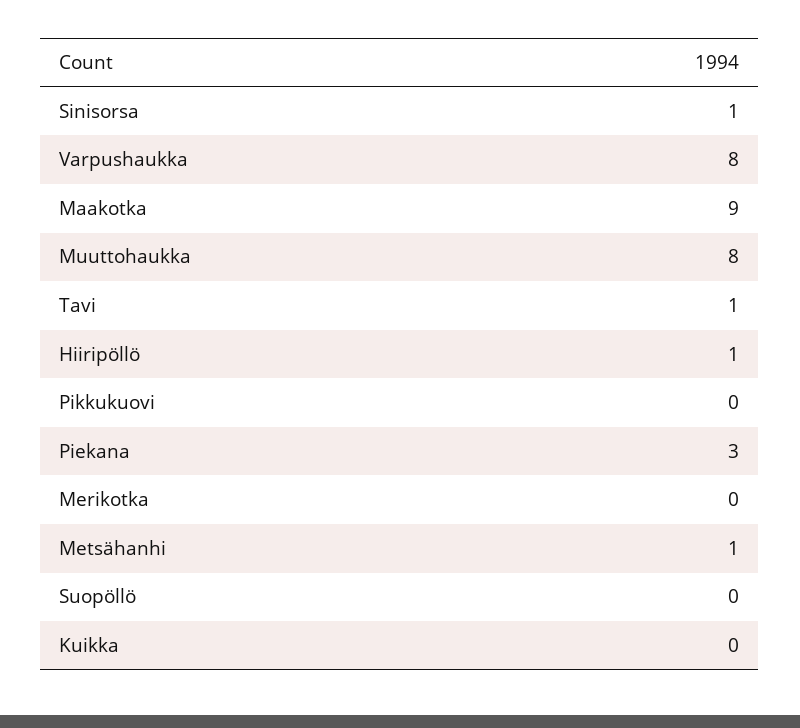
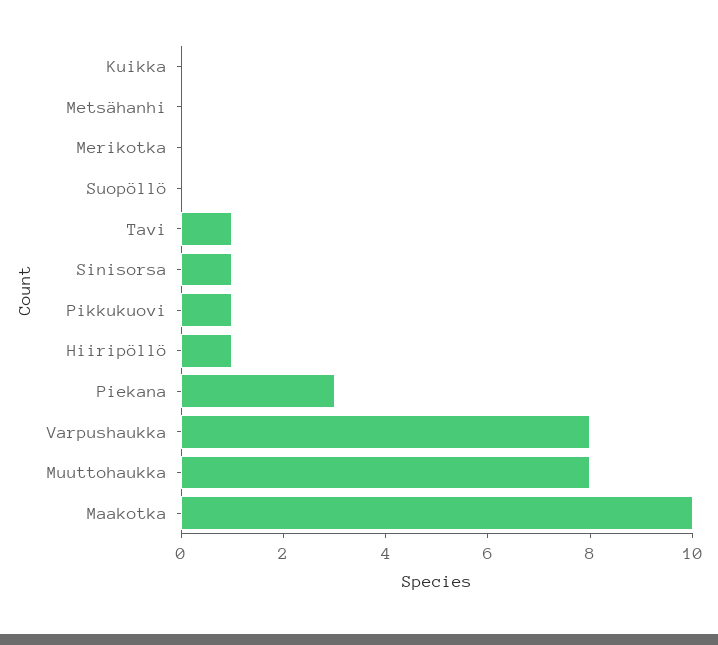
Maakotka: 9 -> 10
Pikkukuovi: 0 -> 1
Metsähanhi: 1 -> 0

